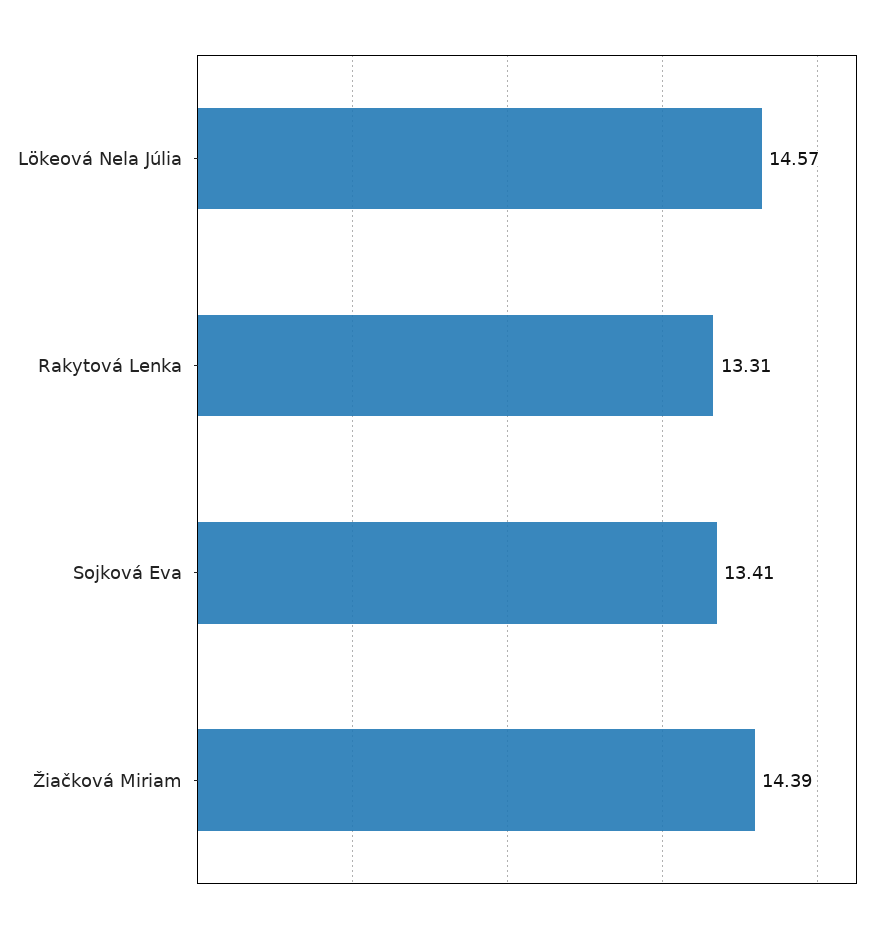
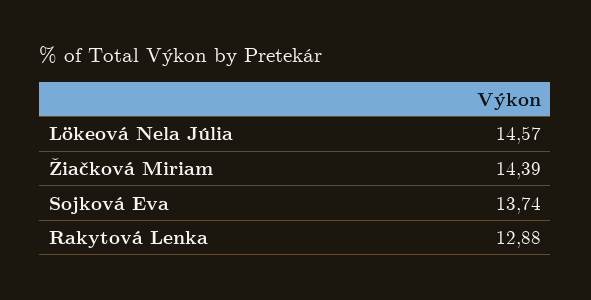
Rakytová Lenka: 13.31 -> 12.88
Sojková Eva: 13.41 -> 13.74

